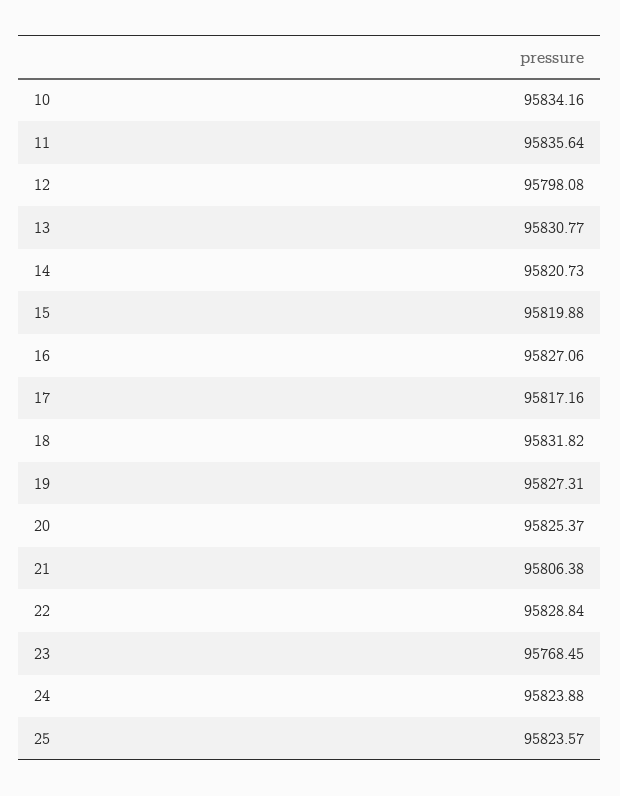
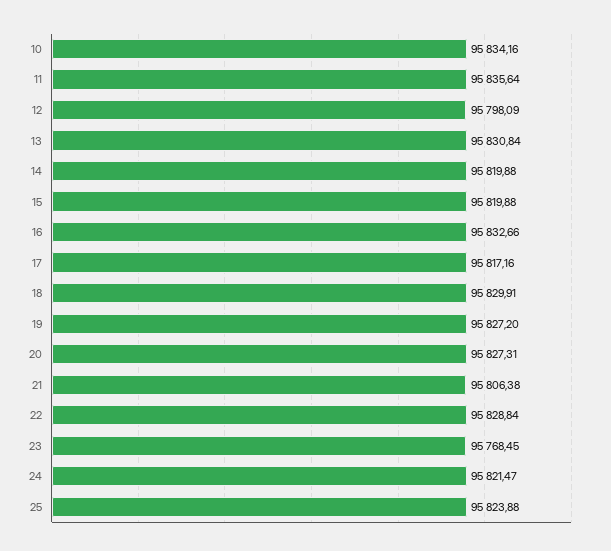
12: 95798.08 -> 95798.09
13: 95830.77 -> 95830.84
14: 95820.73 -> 95819.88
16: 95827.06 -> 95832.66
18: 95831.82 -> 95829.91
19: 95827.31 -> 95827.2
20: 95825.37 -> 95827.31
24: 95823.88 -> 95821.47
25: 95823.57 -> 95823.88

